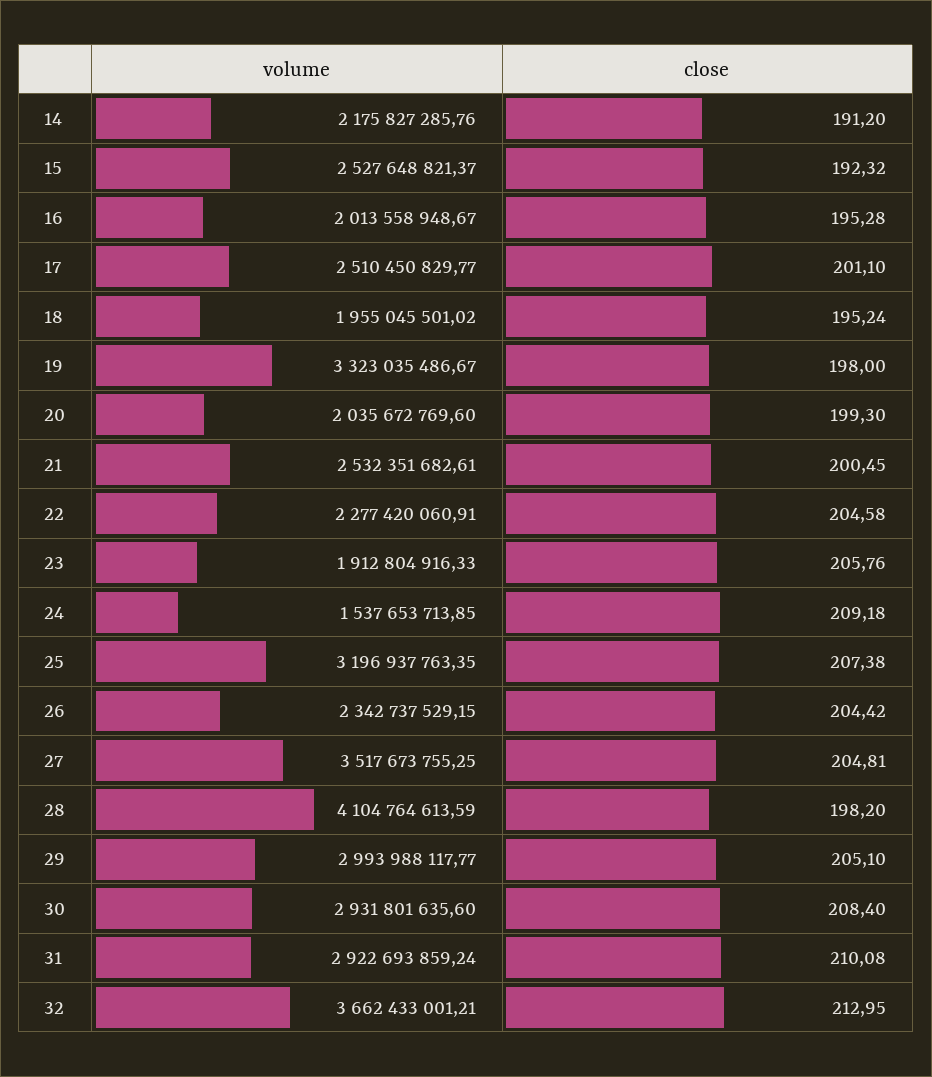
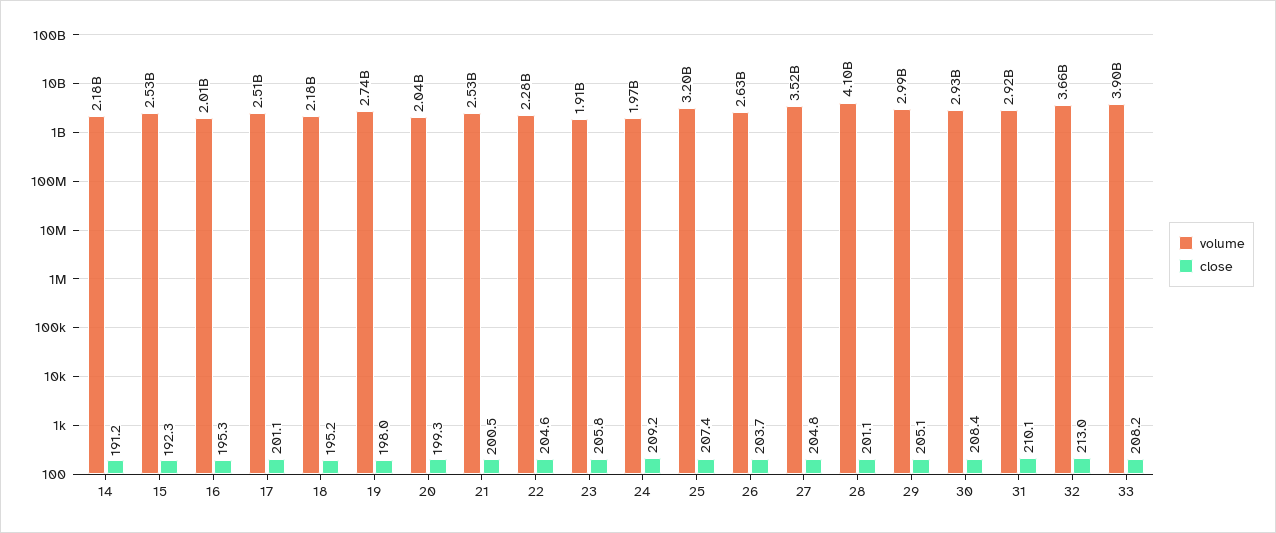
volume, 18: 1955045501.02 -> 2180000000
volume, 19: 3323035486.67 -> 2740000000
volume, 24: 1537653713.85 -> 1970000000
volume, 26: 2342737529.15 -> 2630000000
close, 26: 204.42 -> 203.7
close, 28: 198.2 -> 201.1
volume, 33: none -> 3900000000
close, 33: none -> 208.2

